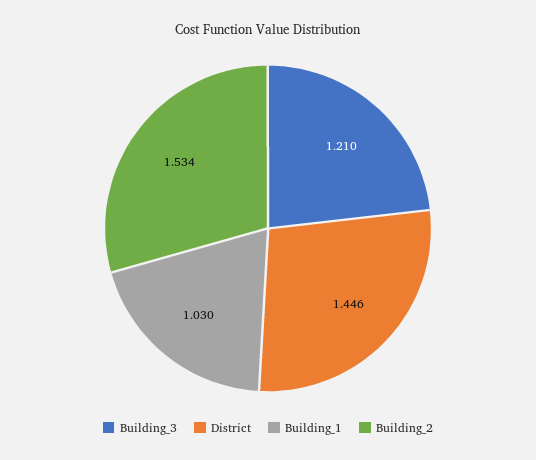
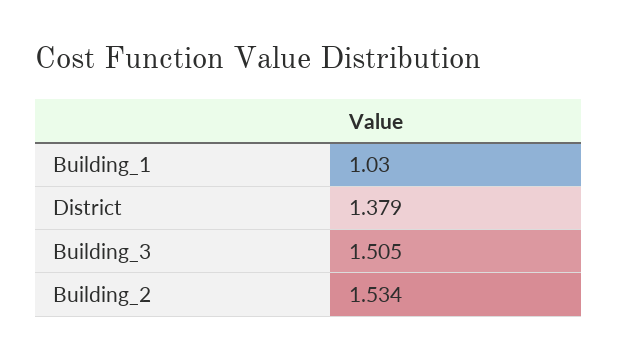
Building_3: 1.21 -> 1.505
District: 1.446 -> 1.379

